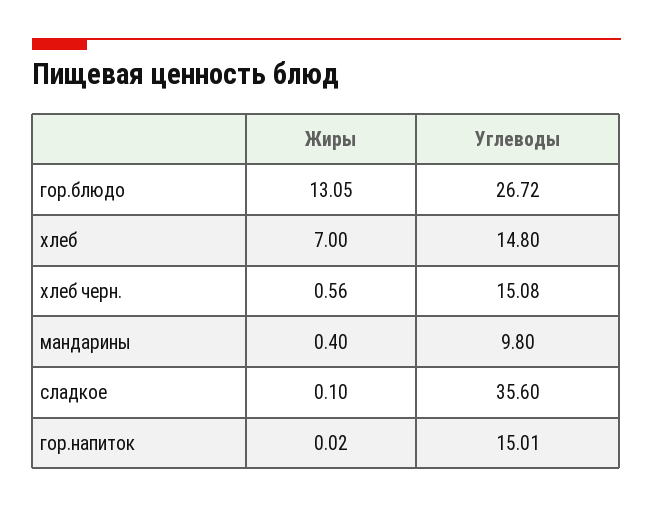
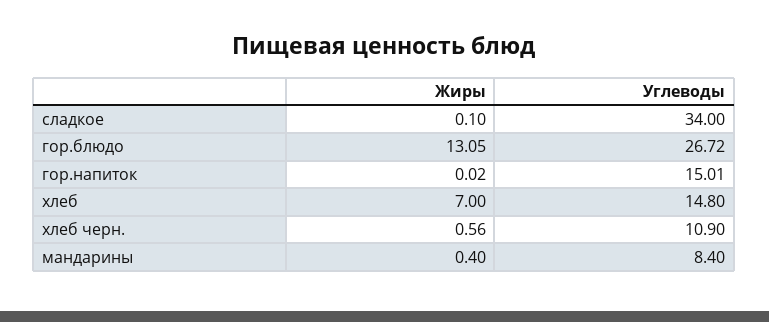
Углеводы, хлеб черн.: 15.08 -> 10.9
Углеводы, мандарины: 9.8 -> 8.4
Углеводы, сладкое: 35.6 -> 34

